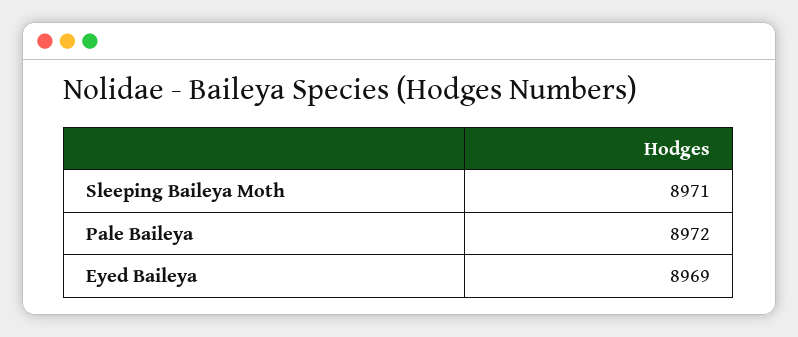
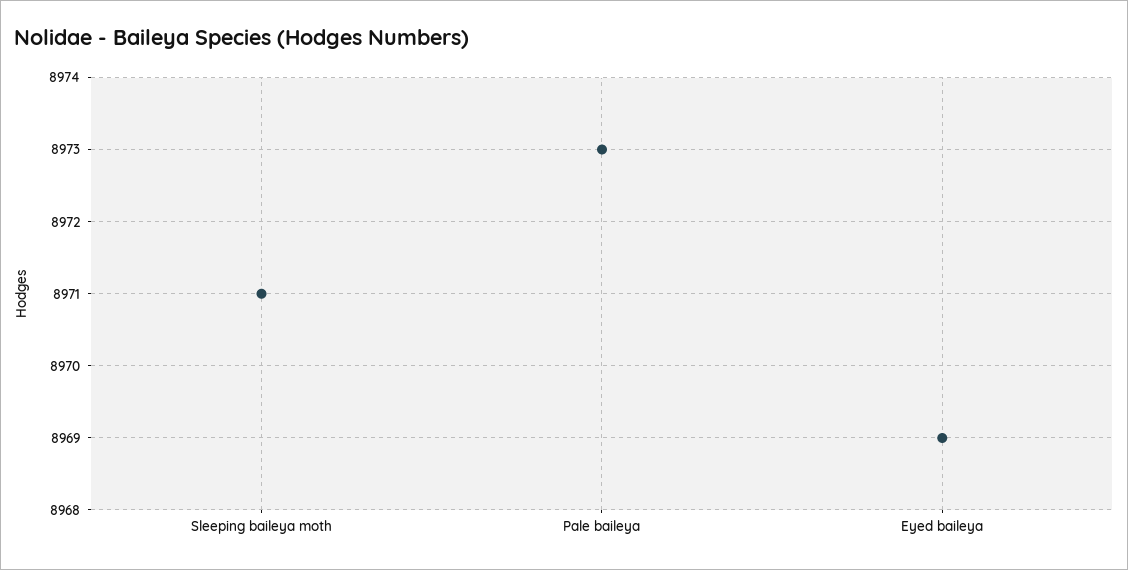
Pale Baileya: 8972 -> 8973

